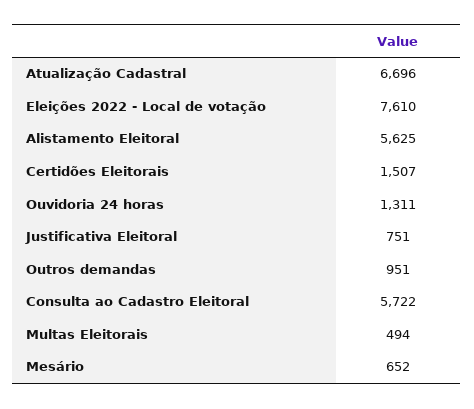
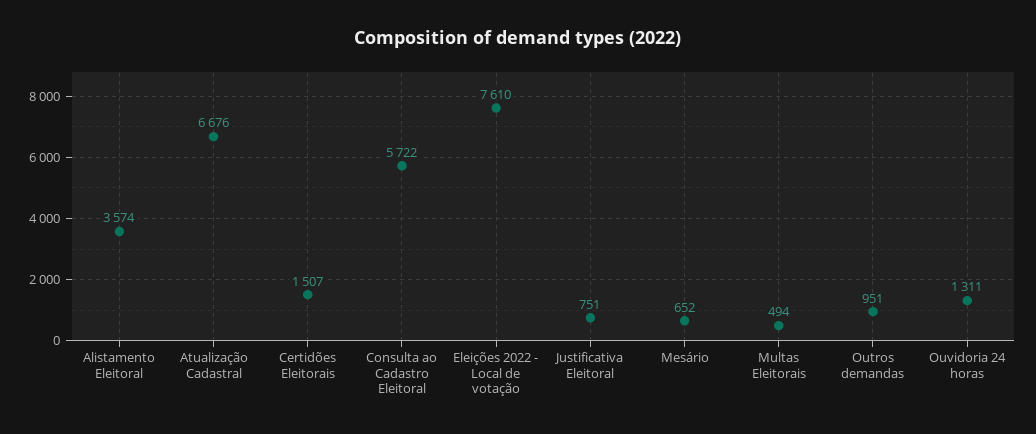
Atualização Cadastral: 6696 -> 6676
Alistamento Eleitoral: 5625 -> 3574

